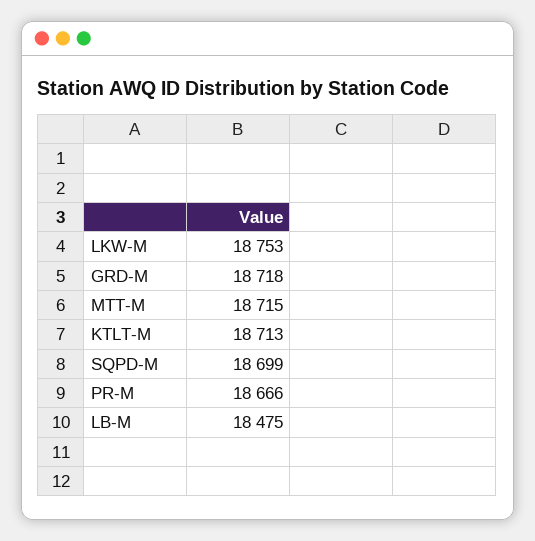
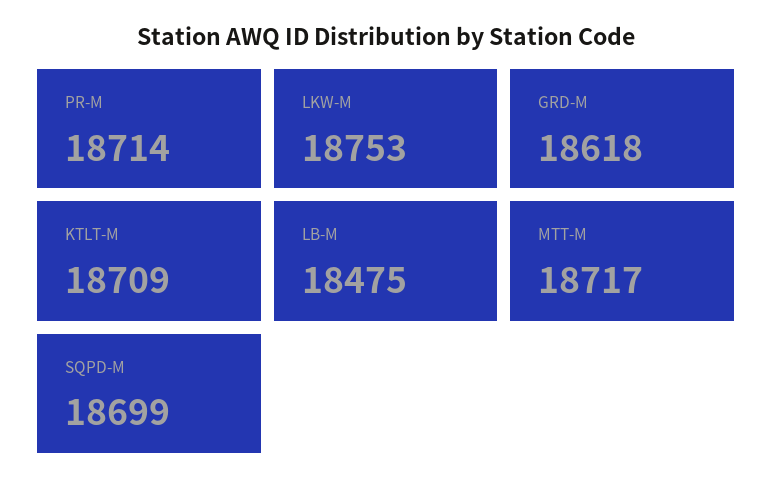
GRD-M: 18718 -> 18618
MTT-M: 18715 -> 18717
KTLT-M: 18713 -> 18709
PR-M: 18666 -> 18714

